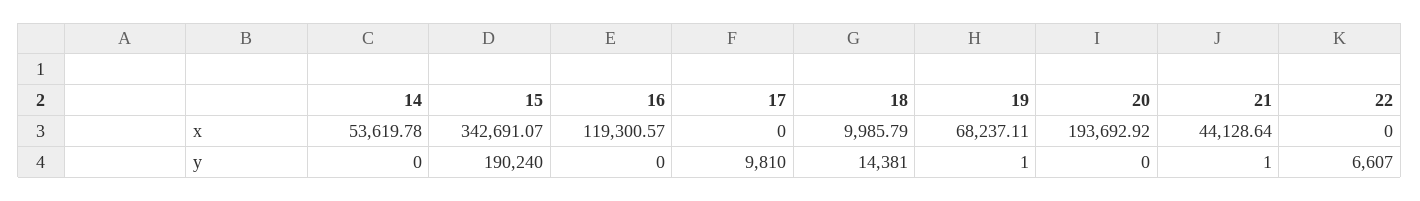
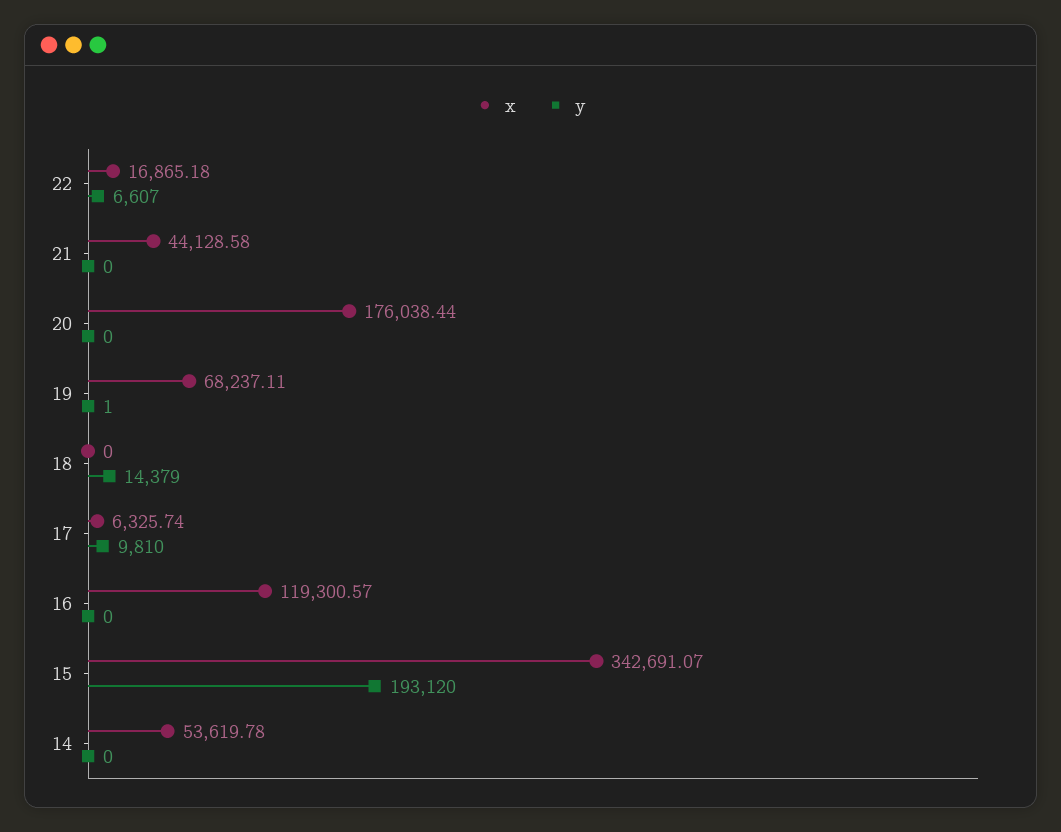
x, 17: 0 -> 6325.74
x, 18: 9985.79 -> 0
x, 20: 193692.92 -> 176038.44
x, 21: 44128.64 -> 44128.58
x, 22: 0 -> 16865.18
y, 15: 190240 -> 193120
y, 18: 14381 -> 14379
y, 21: 1 -> 0

